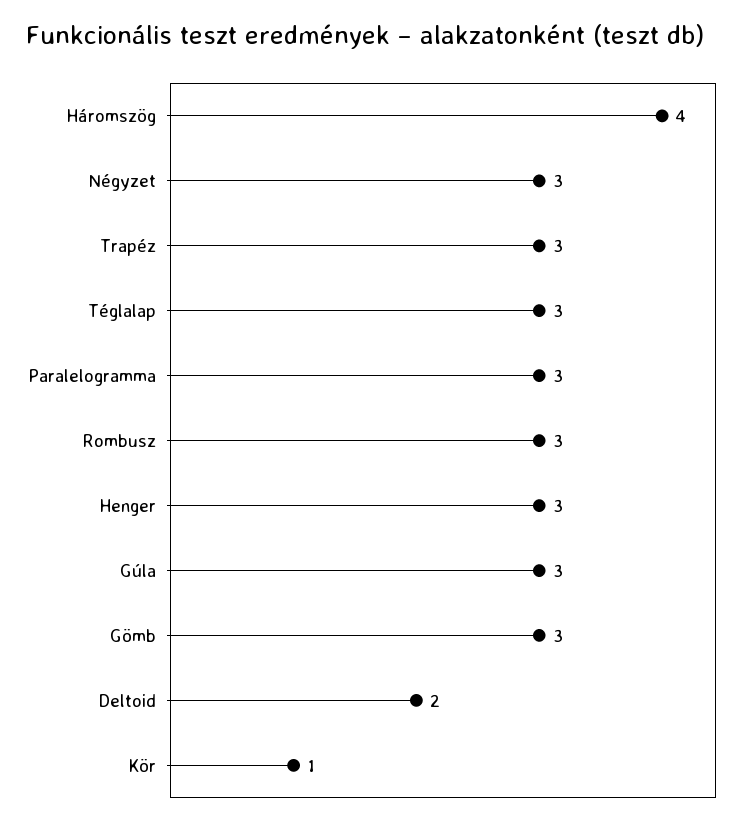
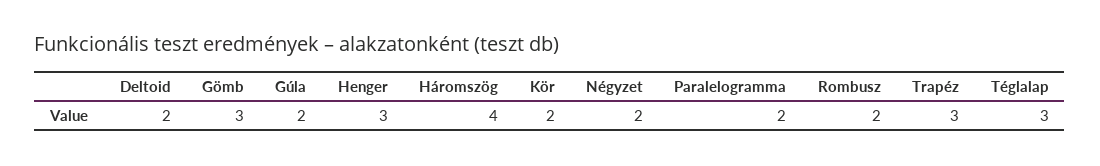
Négyzet: 3 -> 2
Paralelogramma: 3 -> 2
Rombusz: 3 -> 2
Gúla: 3 -> 2
Kör: 1 -> 2

